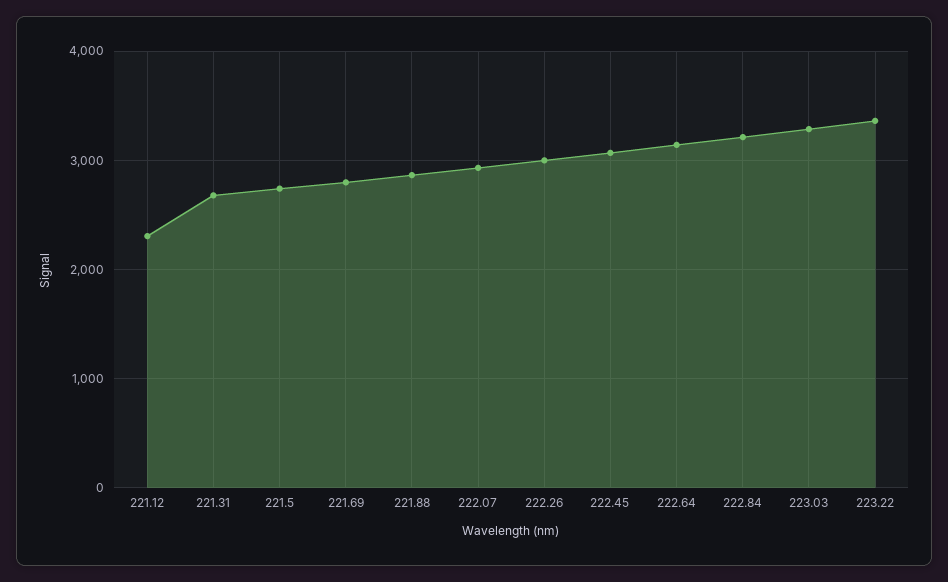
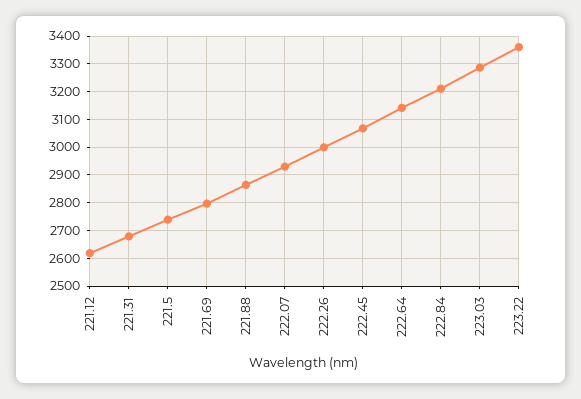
221.12: 2300 -> 2625

